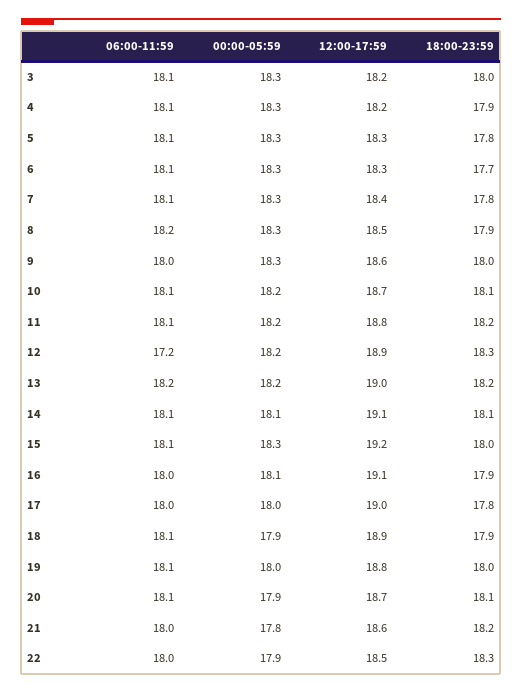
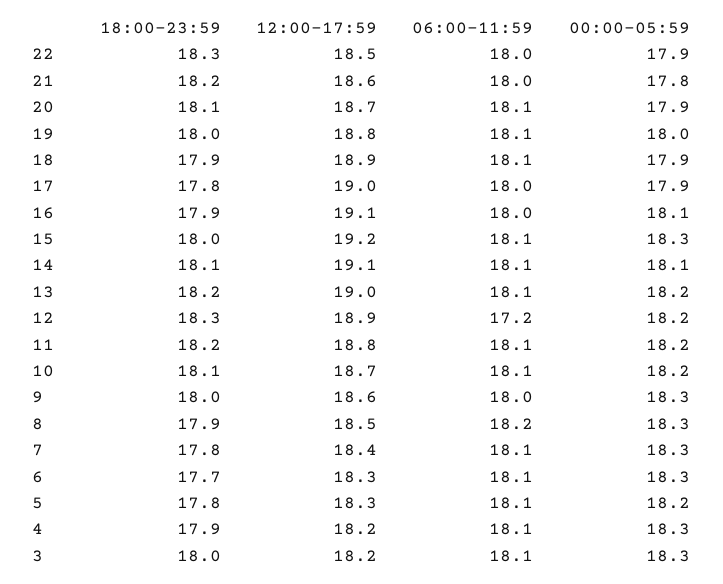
00:00-05:59, 5: 18.3 -> 18.2
06:00-11:59, 13: 18.2 -> 18.1
00:00-05:59, 17: 18 -> 17.9

